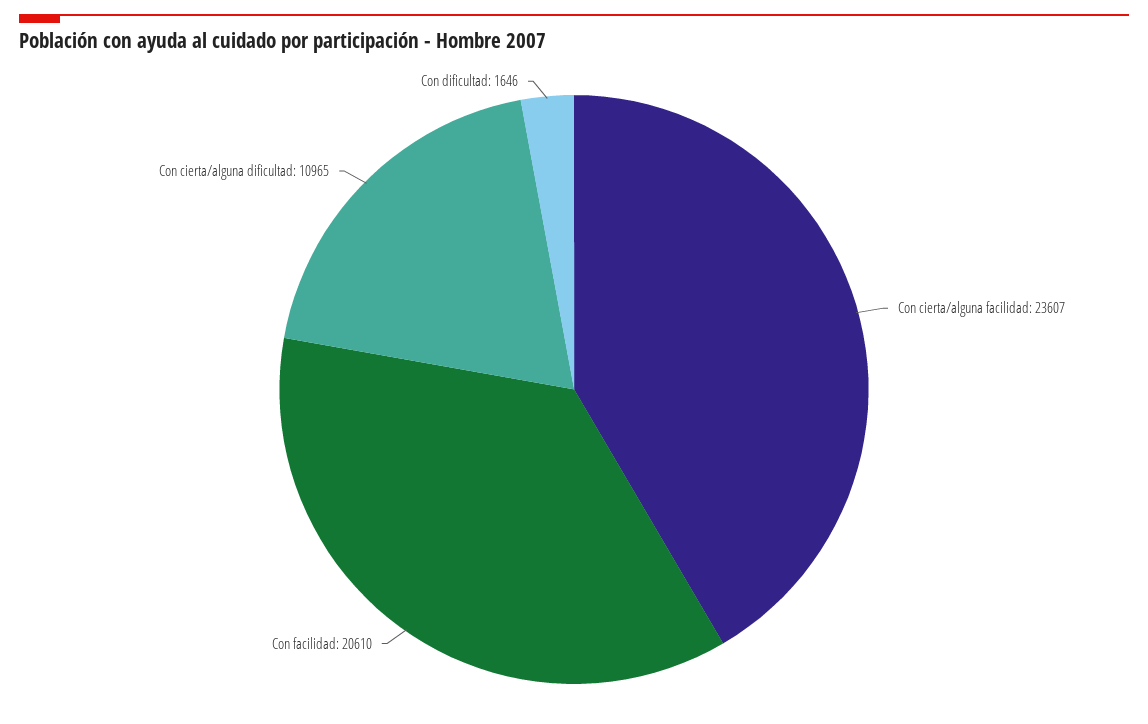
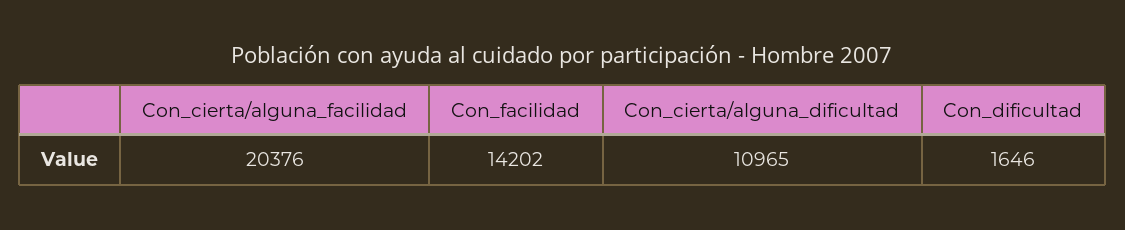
Con cierta/alguna facilidad: 23607 -> 20376
Con facilidad: 20610 -> 14202

